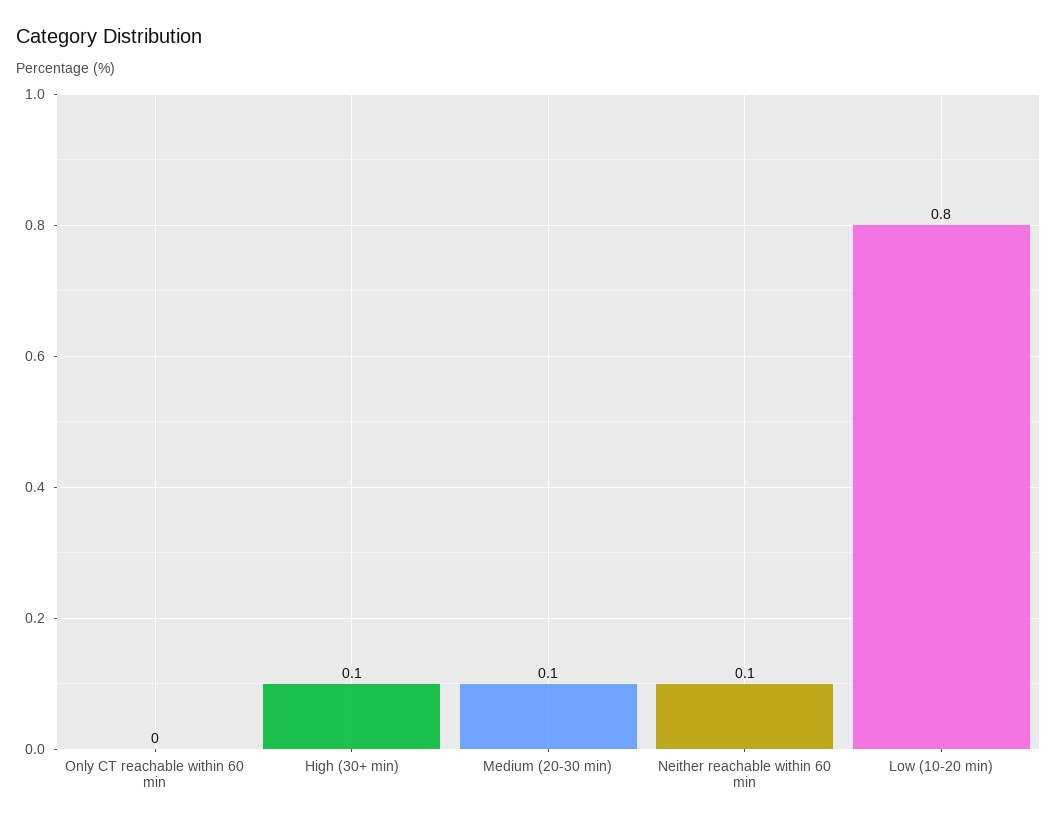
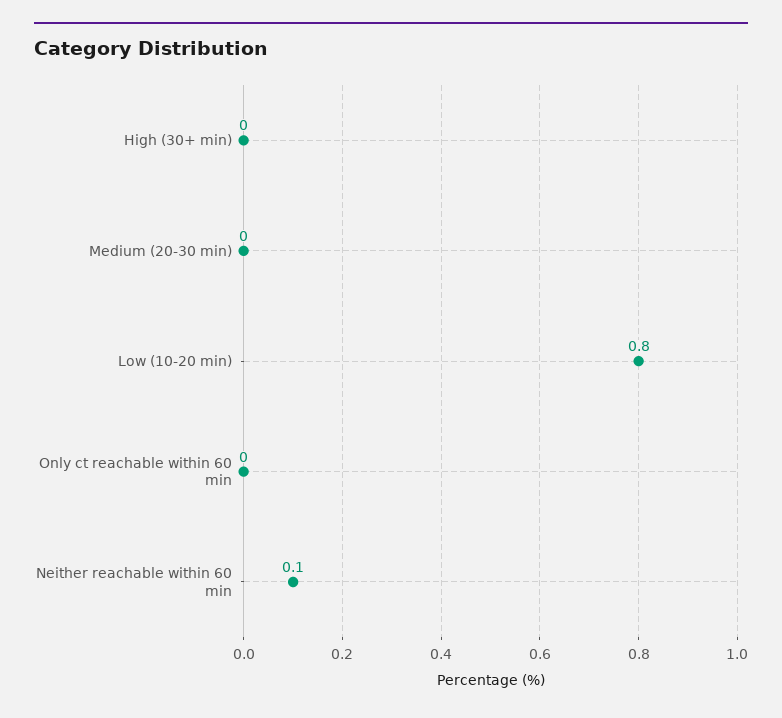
High (30+ min): 0.1 -> 0
Medium (20-30 min): 0.1 -> 0

